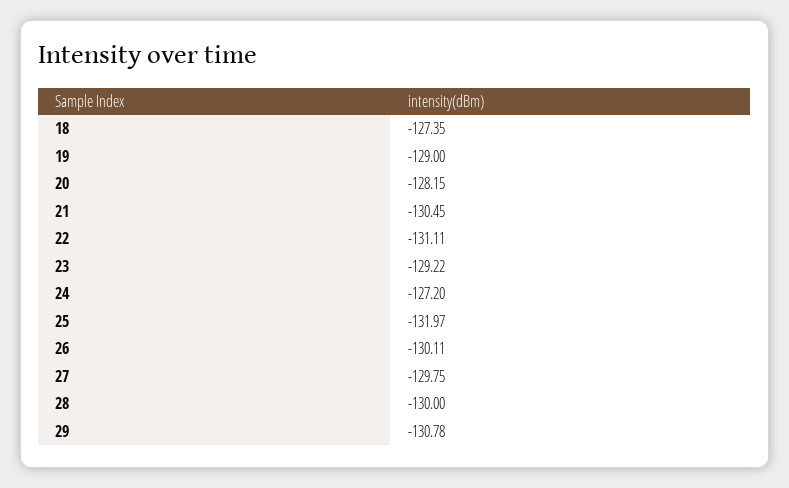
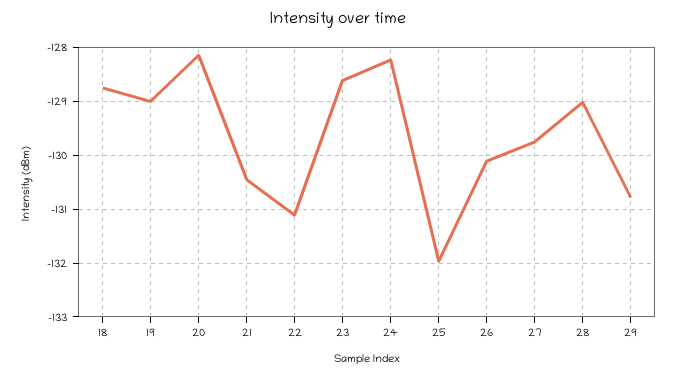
18: -127.35 -> -128.8
23: -129.22 -> -128.6
24: -127.2 -> -128.2
28: -130 -> -129

